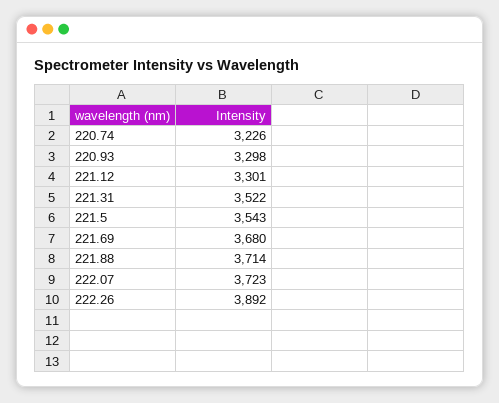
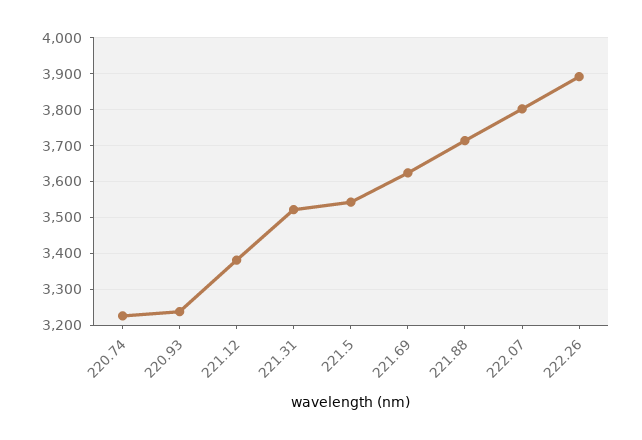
220.93: 3298 -> 3240
221.12: 3301 -> 3380
221.69: 3680 -> 3620
222.07: 3723 -> 3800

